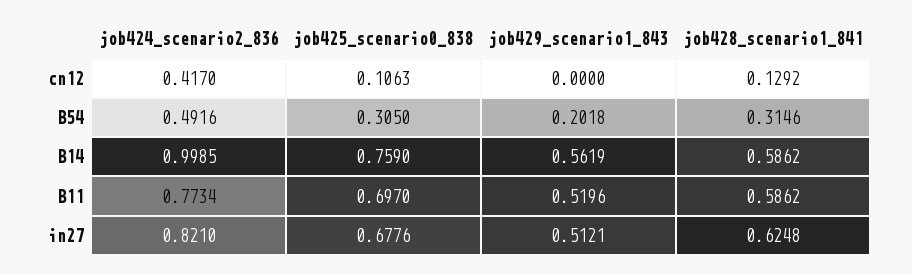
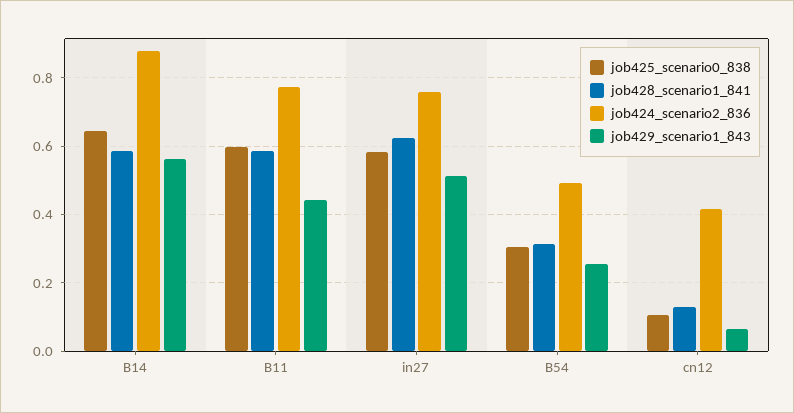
job429_scenario1_843, cn12: 0 -> 0.06
job429_scenario1_843, B54: 0.2018 -> 0.26
job424_scenario2_836, B14: 0.9985 -> 0.88
job425_scenario0_838, B14: 0.759 -> 0.64
job425_scenario0_838, B11: 0.697 -> 0.6
job429_scenario1_843, B11: 0.5196 -> 0.44
job424_scenario2_836, in27: 0.821 -> 0.76
job425_scenario0_838, in27: 0.6776 -> 0.58

